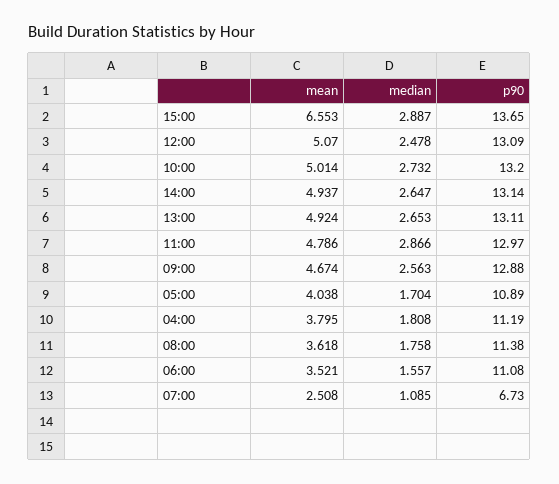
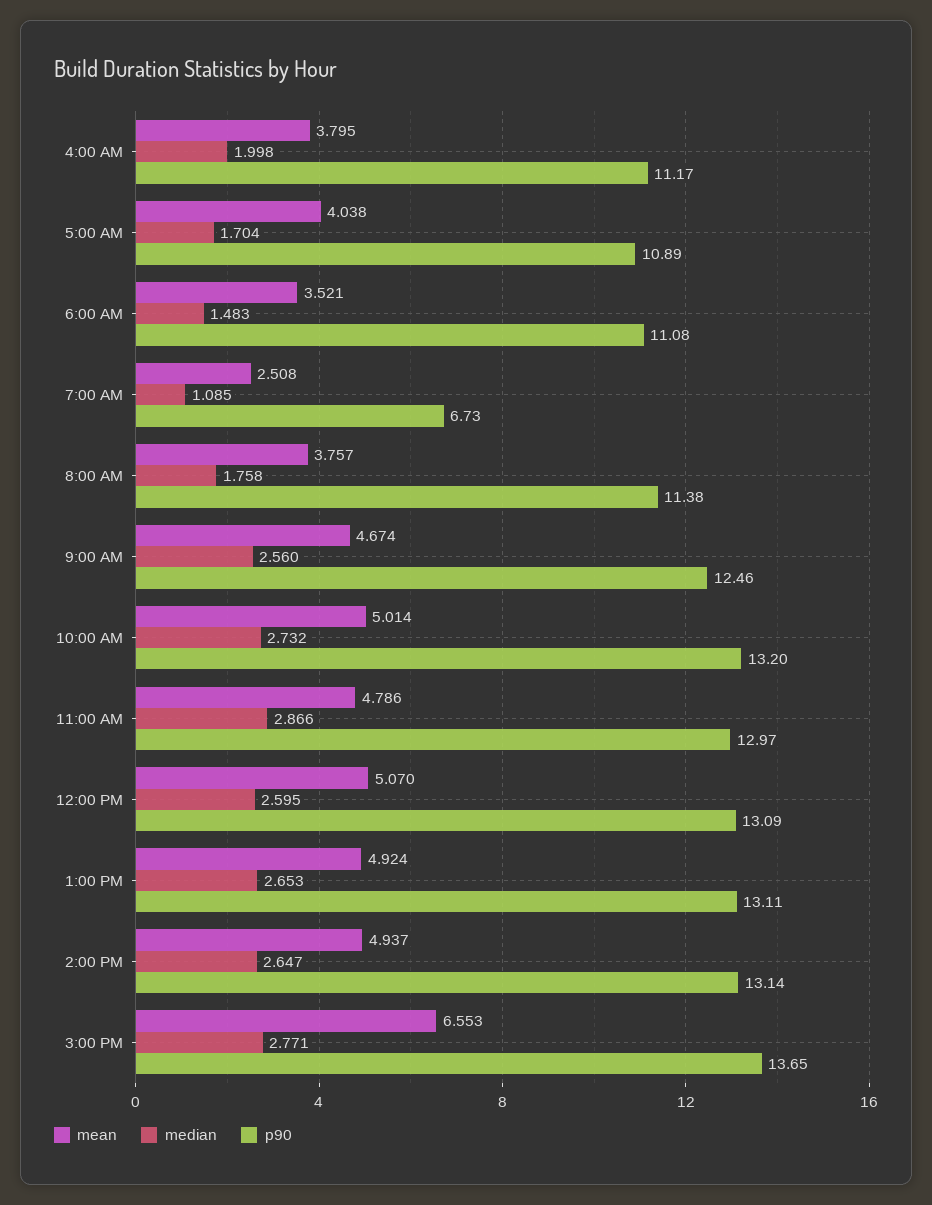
median, 15:00: 2.887 -> 2.771
median, 12:00: 2.478 -> 2.595
median, 09:00: 2.563 -> 2.56
p90, 09:00: 12.88 -> 12.46
median, 04:00: 1.808 -> 1.998
p90, 04:00: 11.19 -> 11.17
mean, 08:00: 3.618 -> 3.757
median, 06:00: 1.557 -> 1.483

